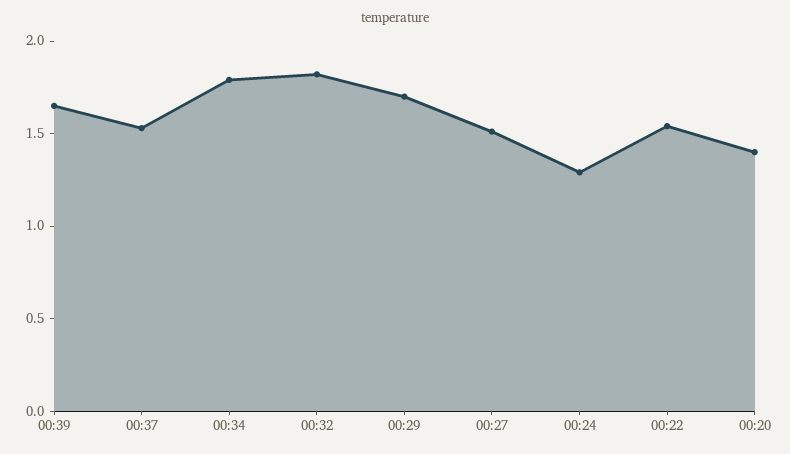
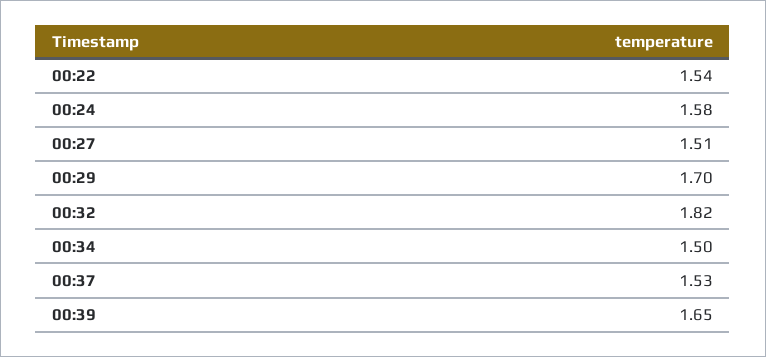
00:34: 1.8 -> 1.5
00:24: 1.3 -> 1.58
00:20: 1.4 -> none

